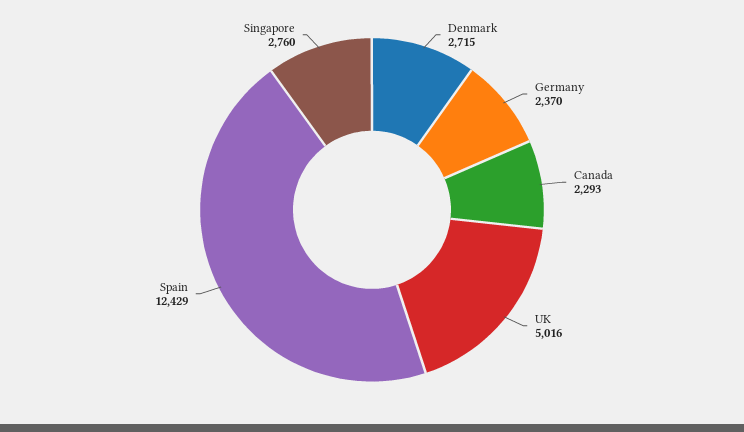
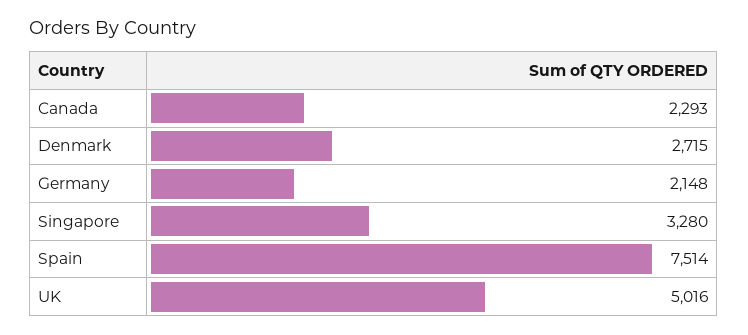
Germany: 2370 -> 2148
Spain: 12429 -> 7514
Singapore: 2760 -> 3280

